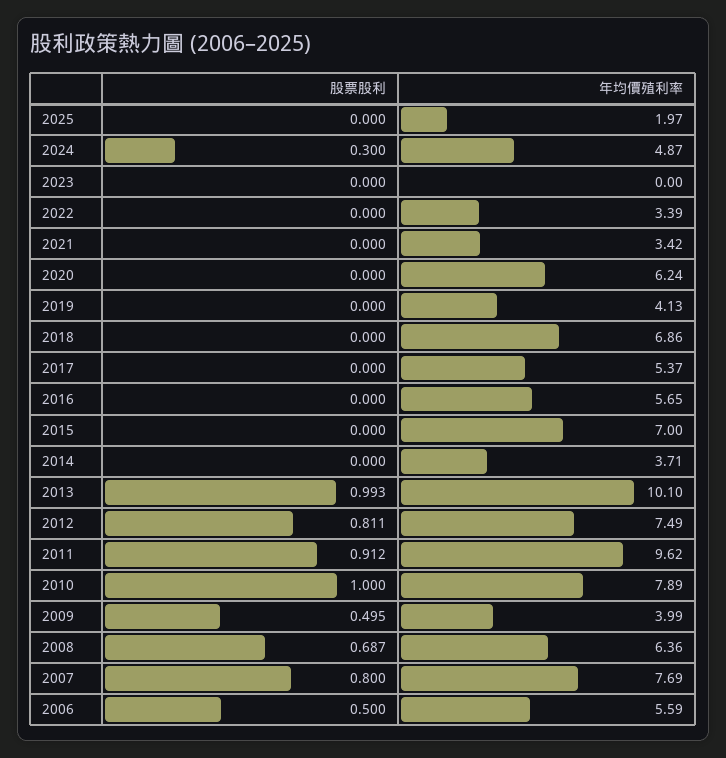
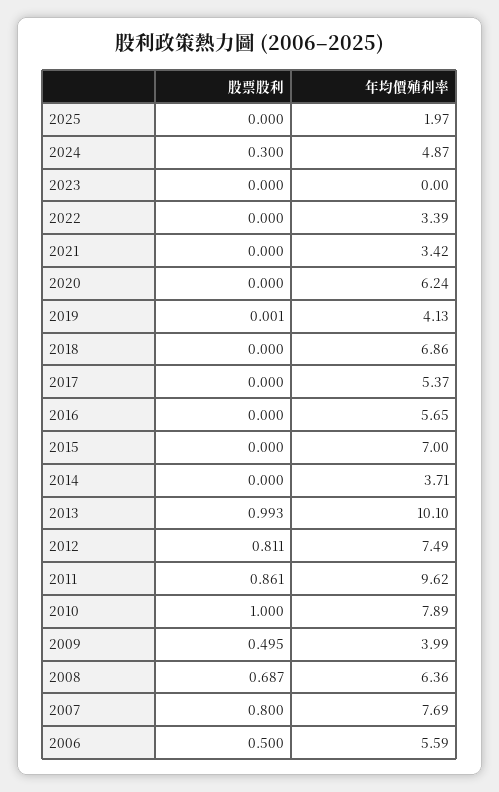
股票股利, 2019: 0 -> 0.001
股票股利, 2011: 0.912 -> 0.861

